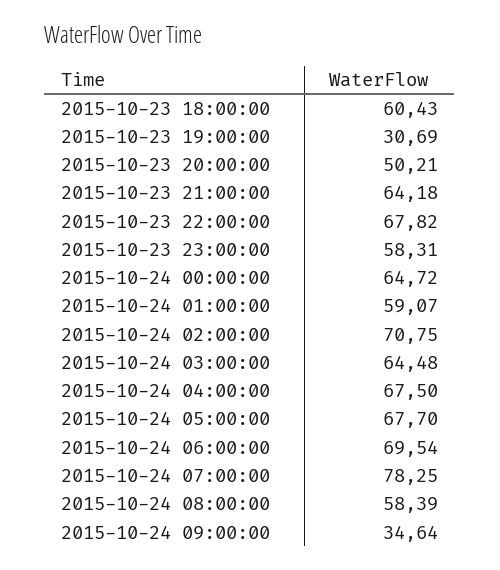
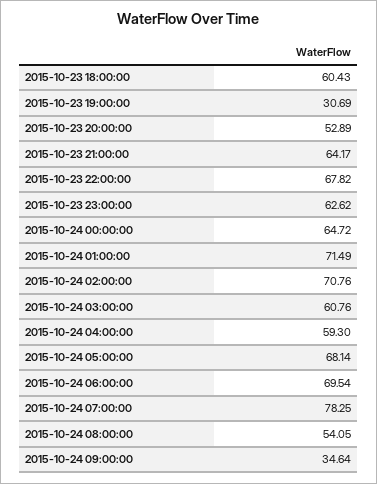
2015-10-23 20:00:00: 50.21 -> 52.89
2015-10-23 21:00:00: 64.18 -> 64.17
2015-10-23 23:00:00: 58.31 -> 62.62
2015-10-24 01:00:00: 59.07 -> 71.49
2015-10-24 02:00:00: 70.75 -> 70.76
2015-10-24 03:00:00: 64.48 -> 60.76
2015-10-24 04:00:00: 67.5 -> 59.3
2015-10-24 05:00:00: 67.7 -> 68.14
2015-10-24 08:00:00: 58.39 -> 54.05

